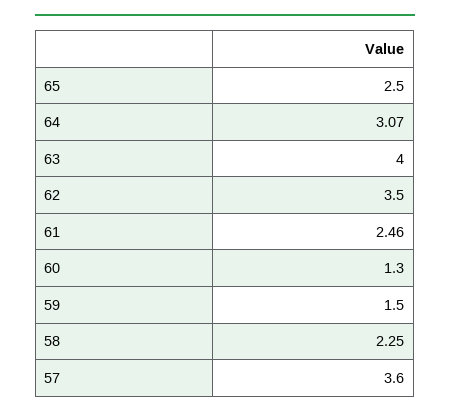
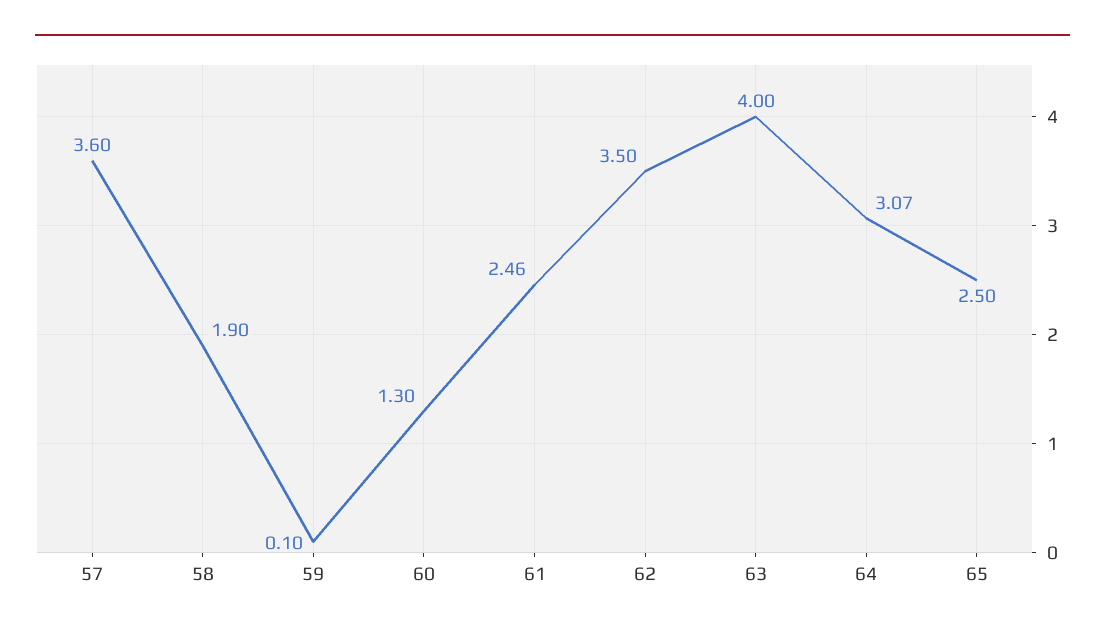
59: 1.5 -> 0.1
58: 2.25 -> 1.9

